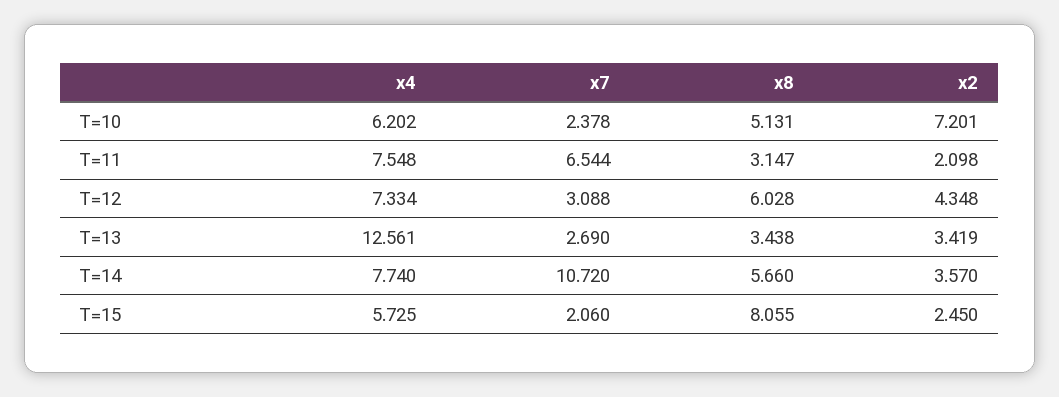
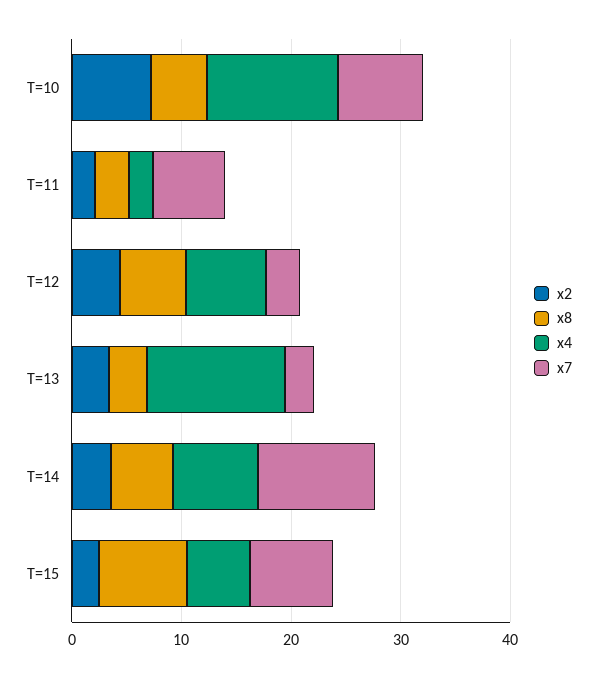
x4, T=10: 6.202 -> 12
x7, T=10: 2.378 -> 8
x4, T=11: 7.548 -> 2
x7, T=15: 2.06 -> 8

